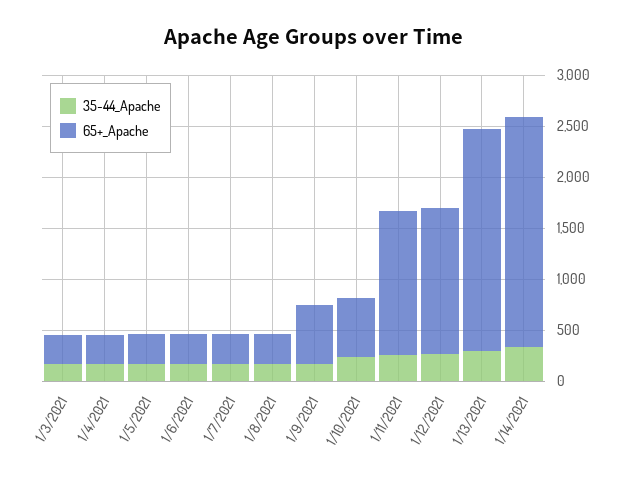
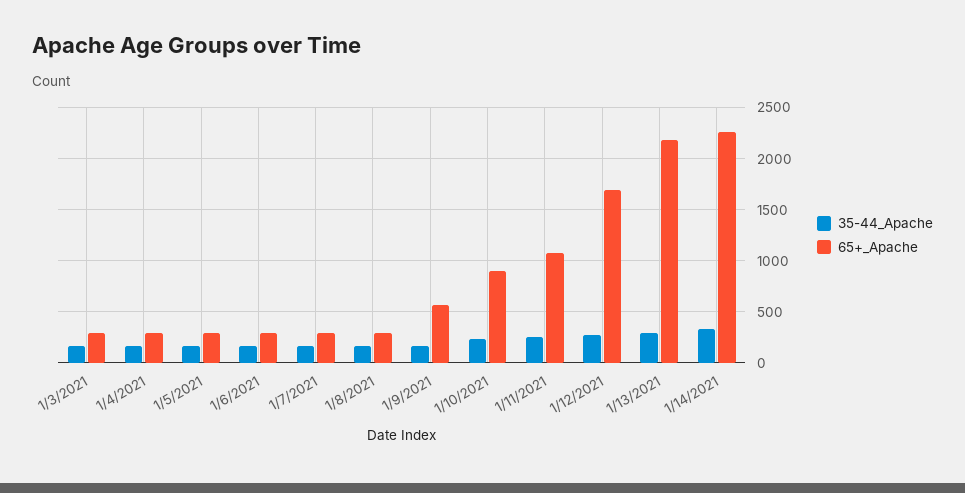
65+_Apache, 1/10/2021: 600 -> 900
65+_Apache, 1/11/2021: 1400 -> 1100
65+_Apache, 1/12/2021: 1400 -> 1700

